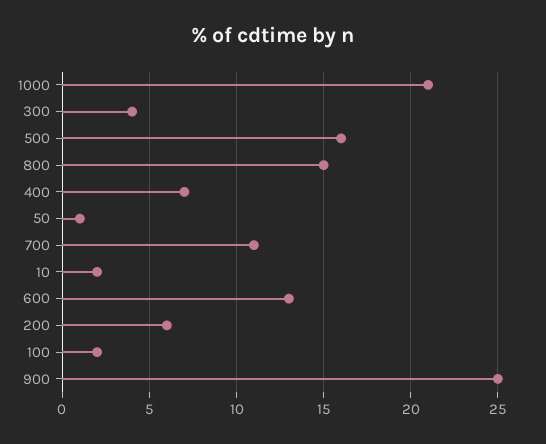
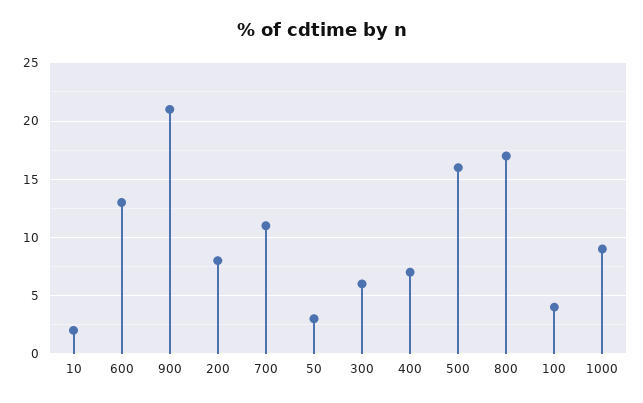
1000: 21 -> 9
300: 4 -> 6
800: 15 -> 17
50: 1 -> 3
200: 6 -> 8
100: 2 -> 4
900: 25 -> 21

